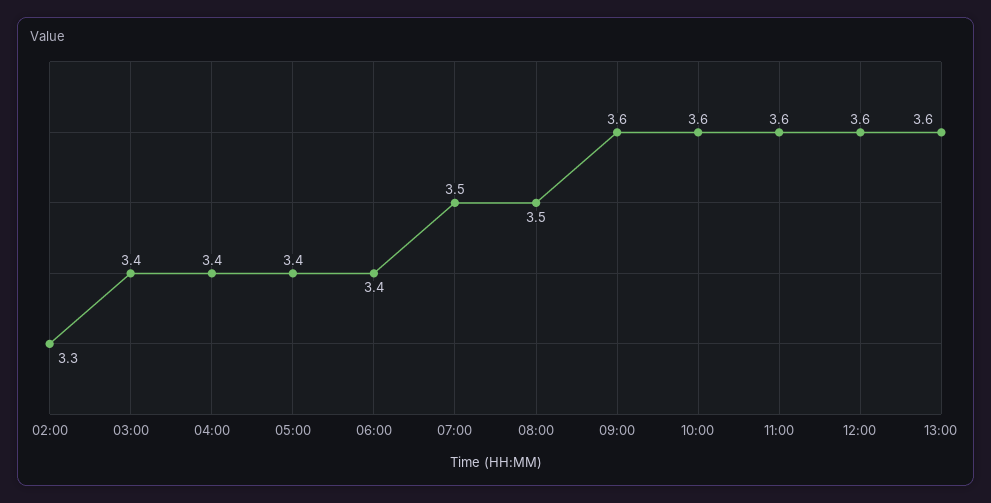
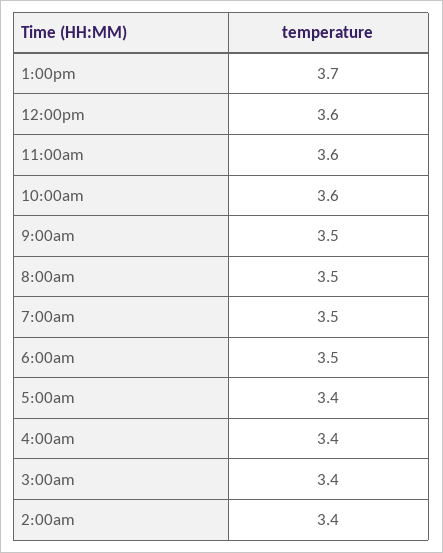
02:00: 3.3 -> 3.4
06:00: 3.4 -> 3.5
09:00: 3.6 -> 3.5
13:00: 3.6 -> 3.7

